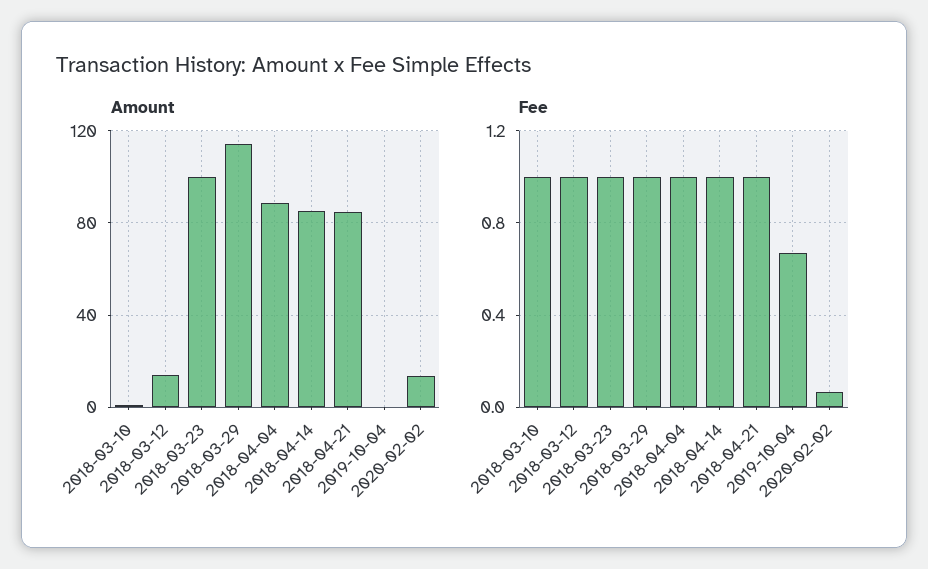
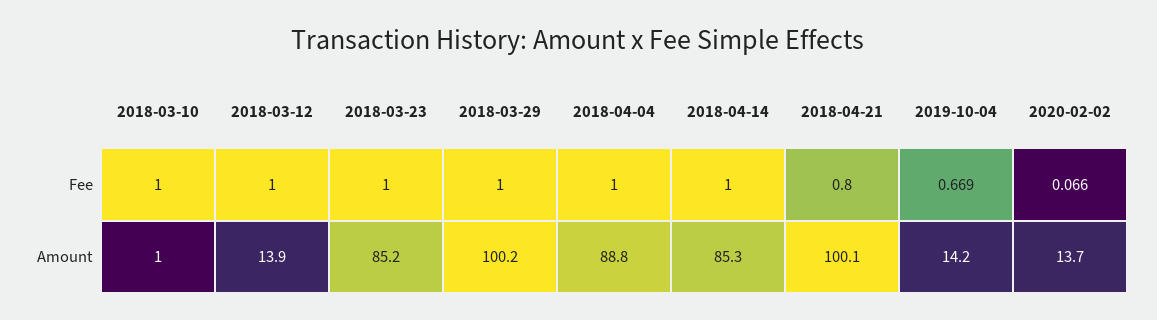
Amount, 2018-03-23: 100 -> 85.2
Amount, 2018-03-29: 115 -> 100.2
Amount, 2018-04-21: 85 -> 100.1
Amount, 2019-10-04: 0 -> 14.2
Fee, 2018-04-21: 1 -> 0.8

